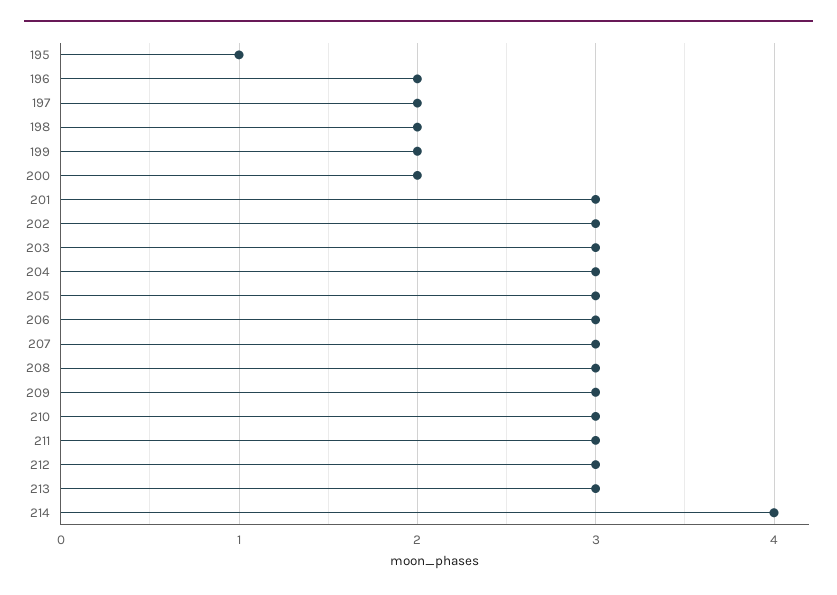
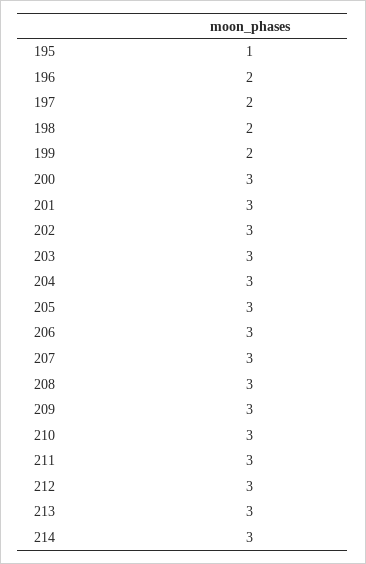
200: 2 -> 3
214: 4 -> 3

